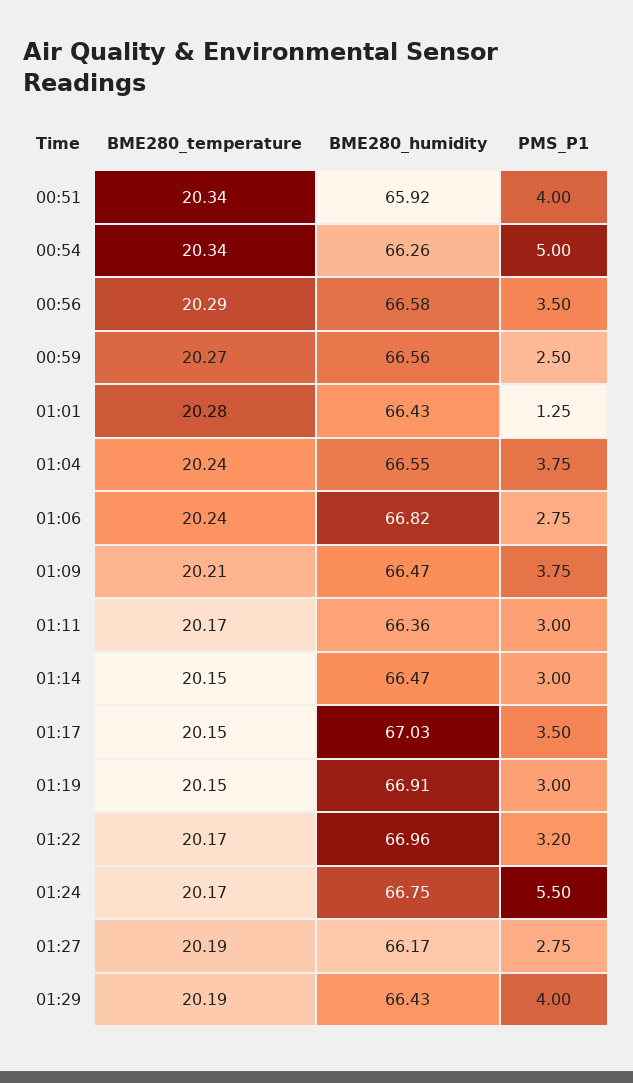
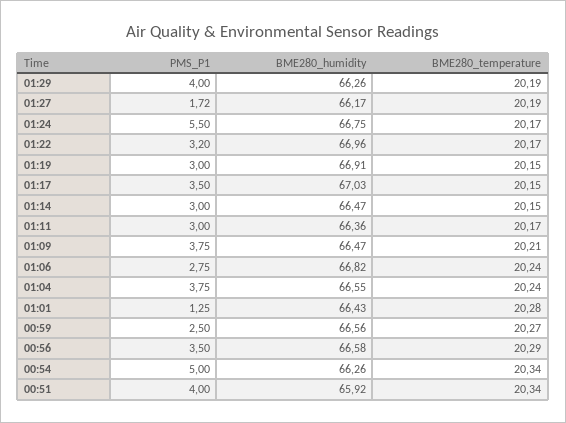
PMS_P1, 01:27: 2.75 -> 1.72
BME280_humidity, 01:29: 66.43 -> 66.26

